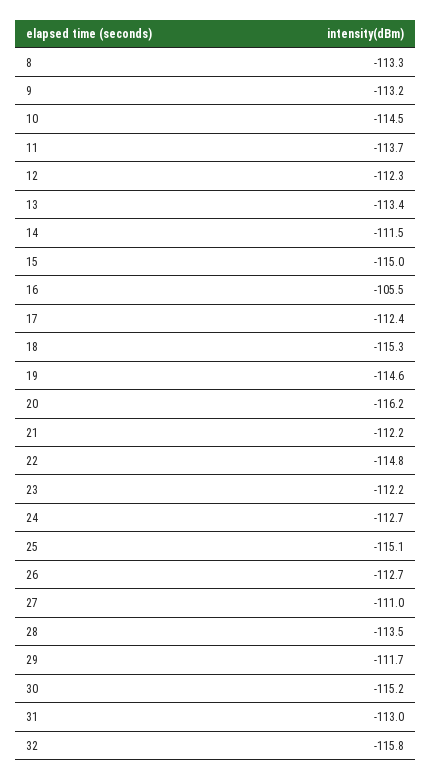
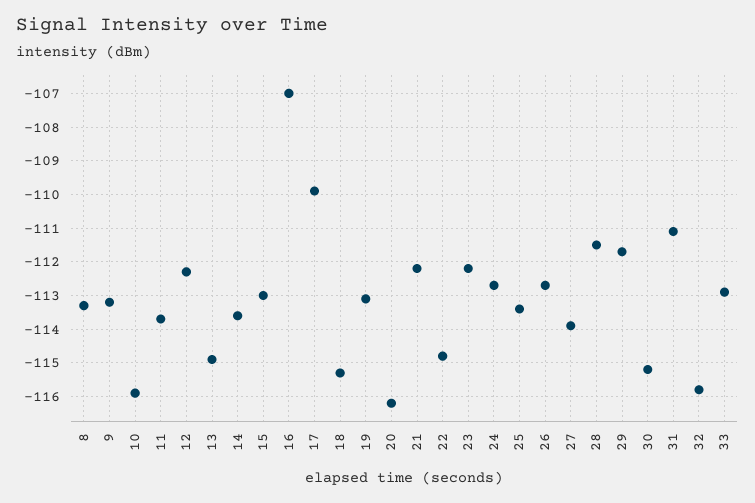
10: -114.5 -> -116
13: -113.4 -> -115
14: -111.5 -> -113.5
15: -115 -> -113
16: -105.5 -> -107
17: -112.4 -> -110
19: -114.6 -> -113
25: -115.1 -> -113.5
27: -111 -> -114
28: -113.5 -> -111.5
31: -113 -> -111
33: none -> -113

